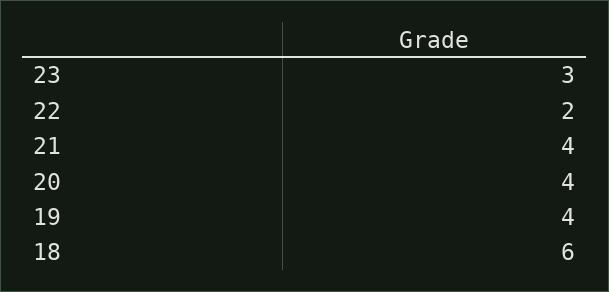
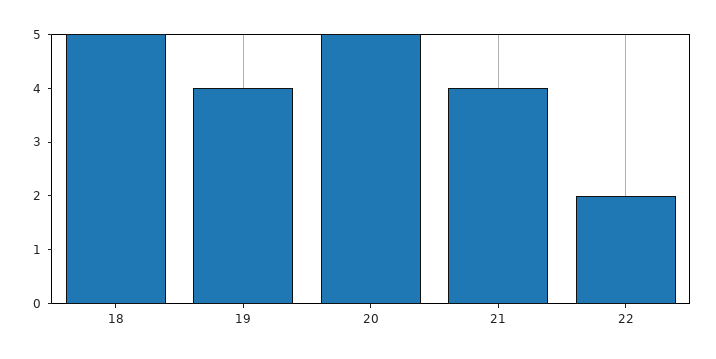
23: 3 -> none
20: 4 -> 5
18: 6 -> 5

